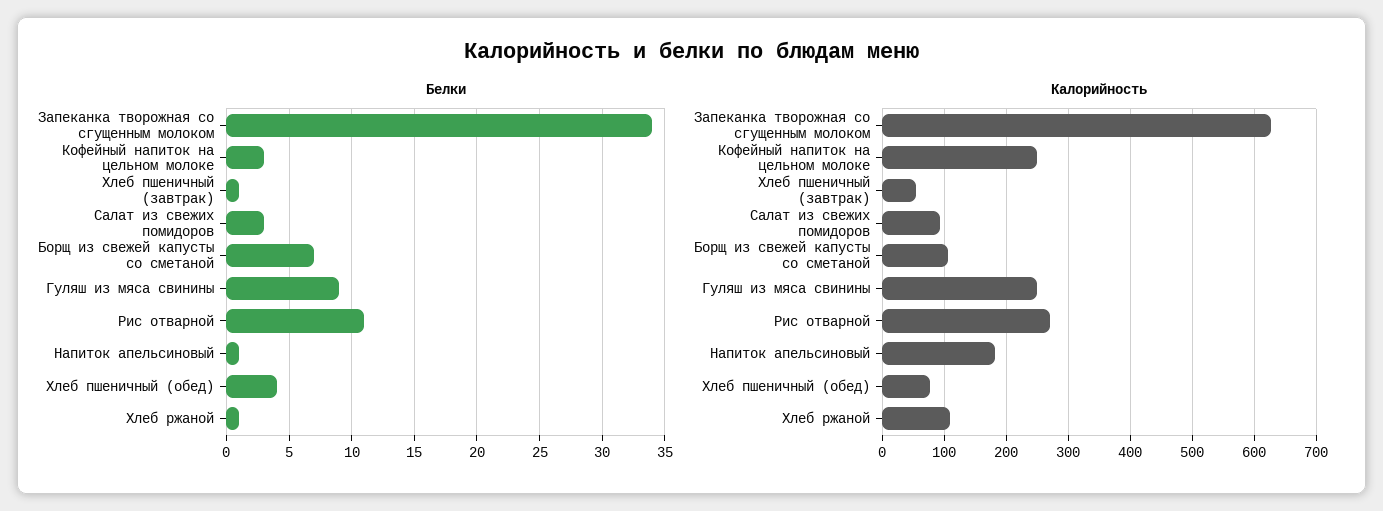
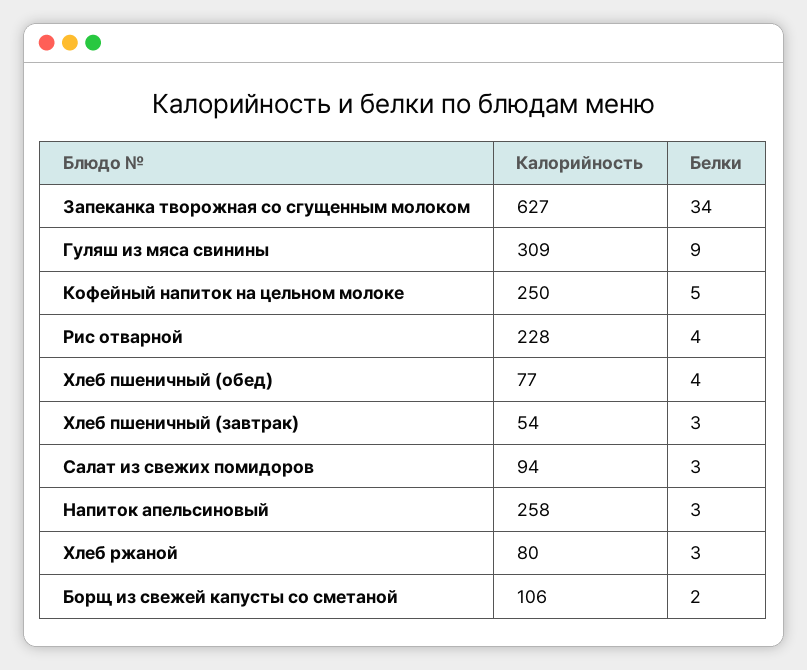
Белки, Кофейный напиток на цельном молоке: 3 -> 5
Белки, Хлеб пшеничный (завтрак): 1 -> 3
Белки, Борщ из свежей капусты со сметаной: 7 -> 2
Белки, Рис отварной: 11 -> 4
Белки, Напиток апельсиновый: 1 -> 3
Белки, Хлеб ржаной: 1 -> 3
Калорийность, Гуляш из мяса свинины: 250 -> 309
Калорийность, Рис отварной: 270 -> 228
Калорийность, Напиток апельсиновый: 180 -> 258
Калорийность, Хлеб ржаной: 110 -> 80

